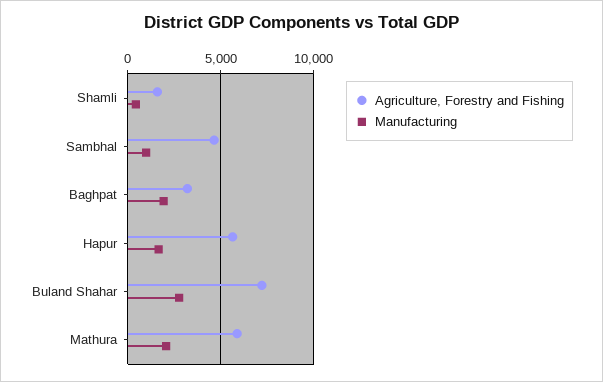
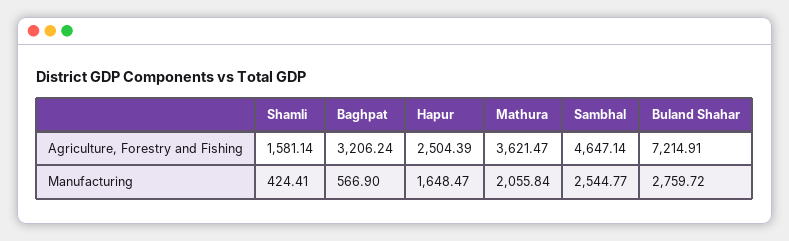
Manufacturing, Sambhal: 1000 -> 2544.77
Manufacturing, Baghpat: 2000 -> 566.9
Agriculture, Forestry and Fishing, Hapur: 5500 -> 2504.39
Agriculture, Forestry and Fishing, Mathura: 6000 -> 3621.47

